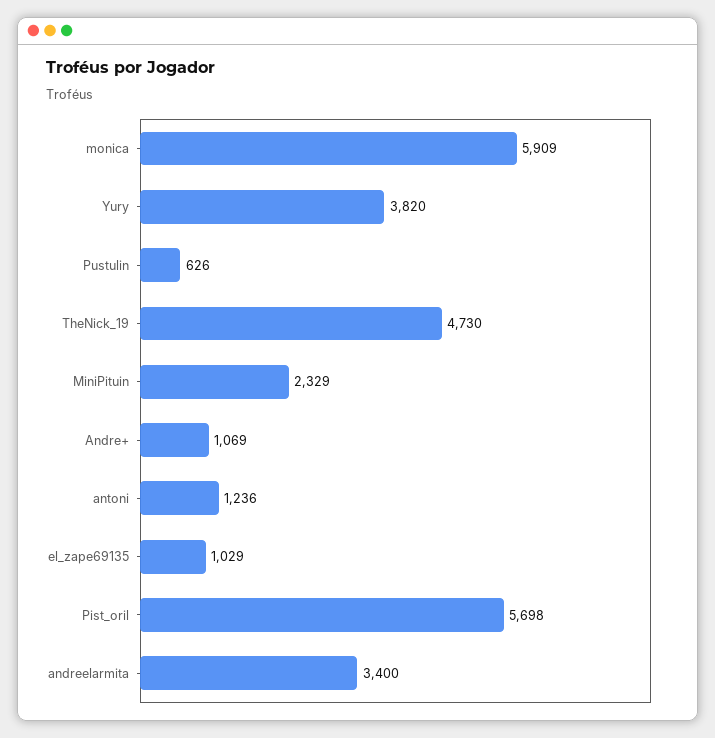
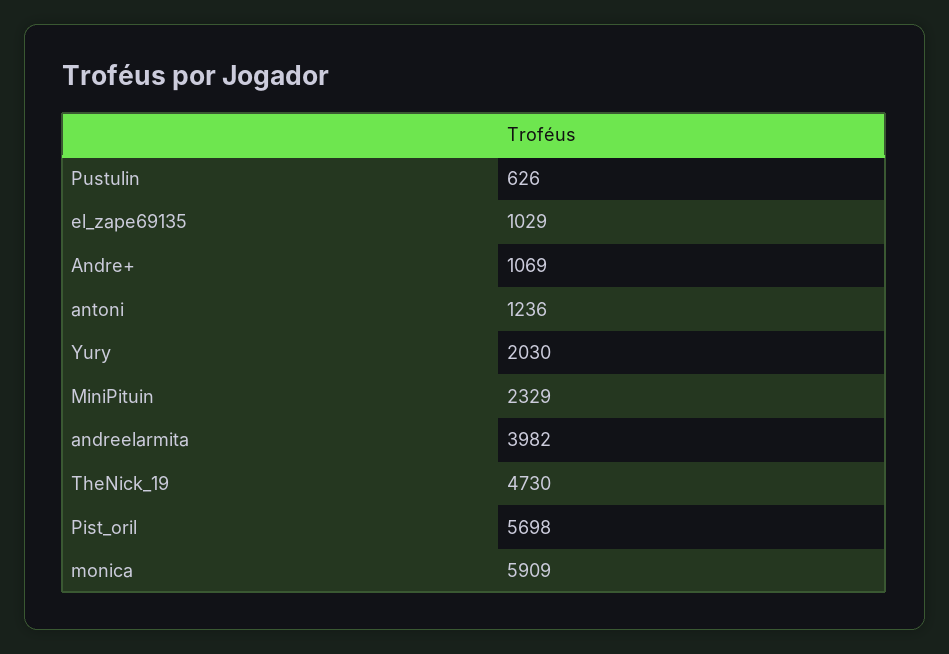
Yury: 3820 -> 2030
andreelarmita: 3400 -> 3982

